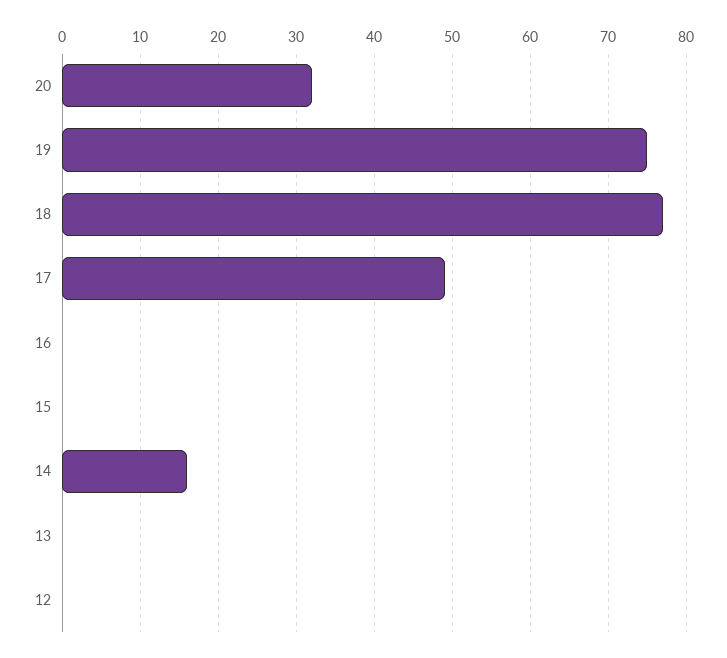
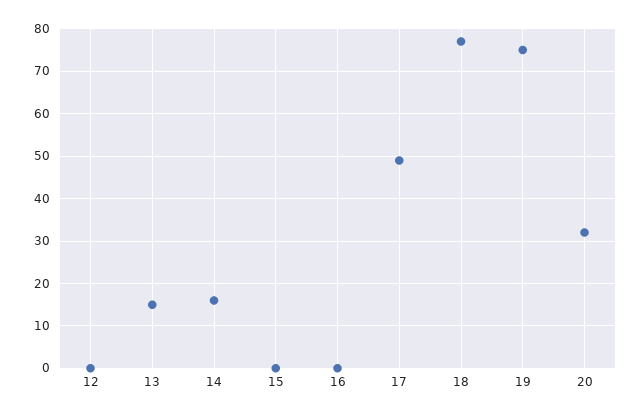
13: 0 -> 15

